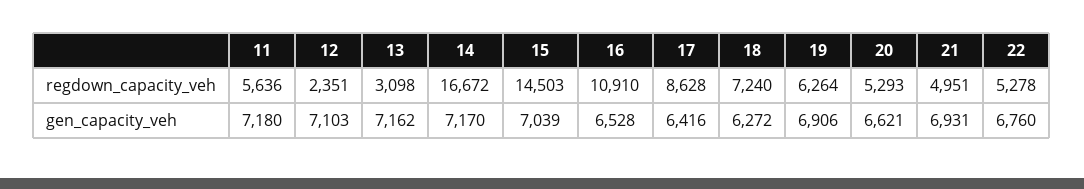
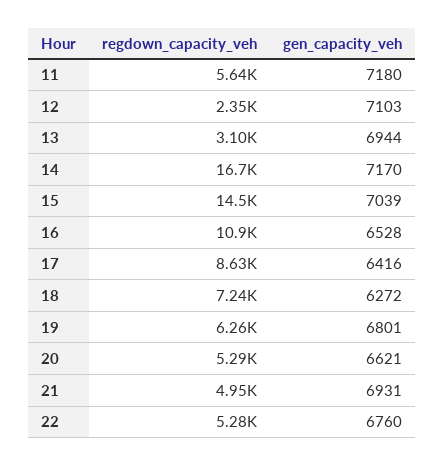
13, gen_capacity_veh: 7162 -> 6944
19, gen_capacity_veh: 6906 -> 6801

